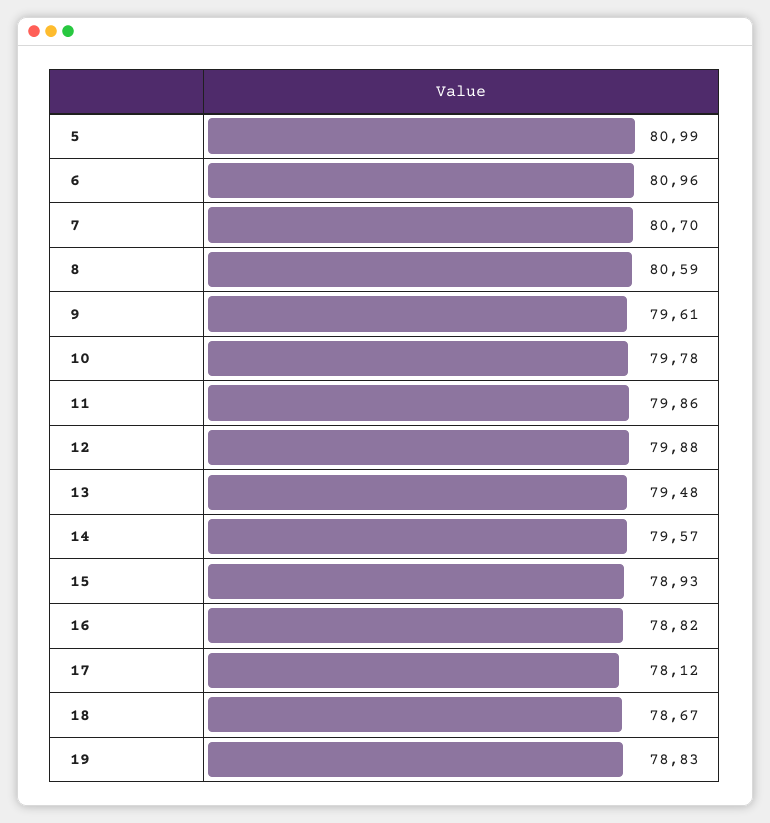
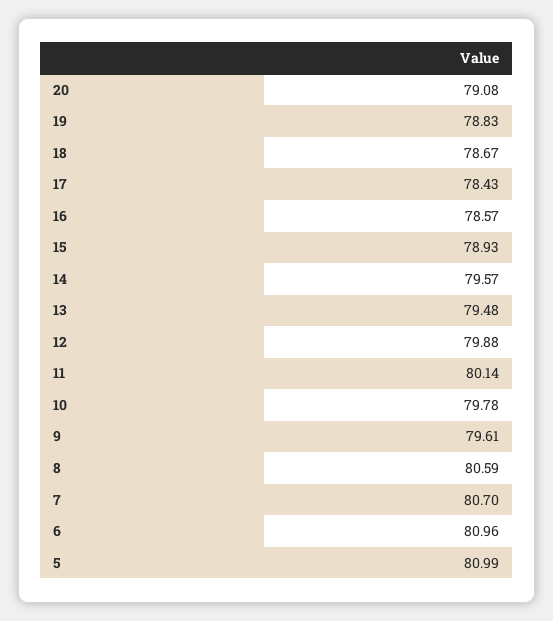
11: 79.86 -> 80.14
16: 78.82 -> 78.57
17: 78.12 -> 78.43
20: none -> 79.08

